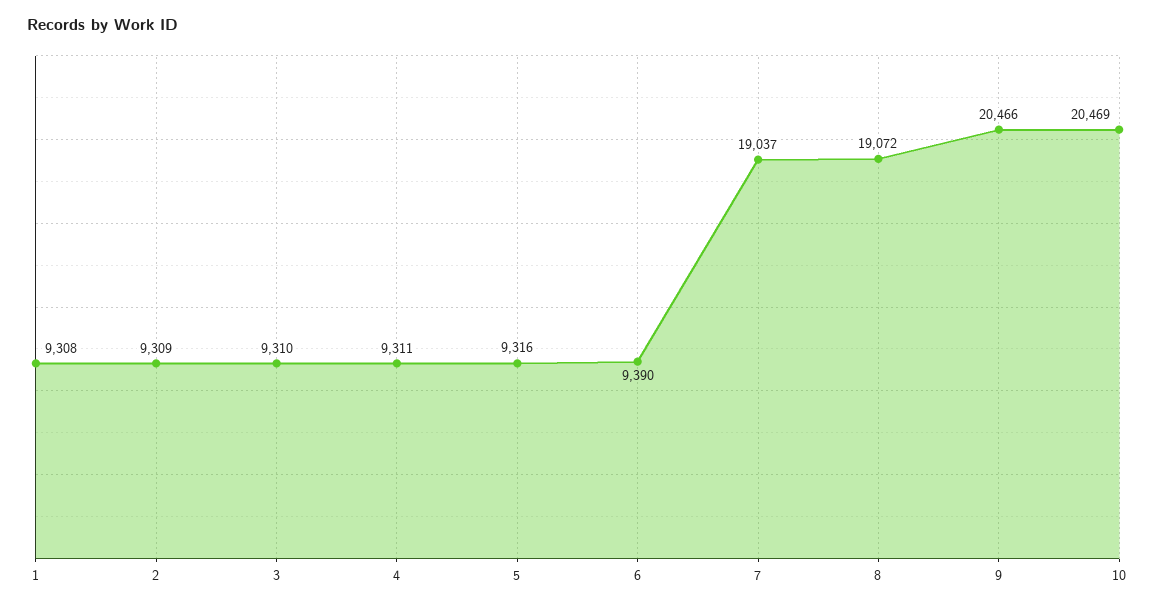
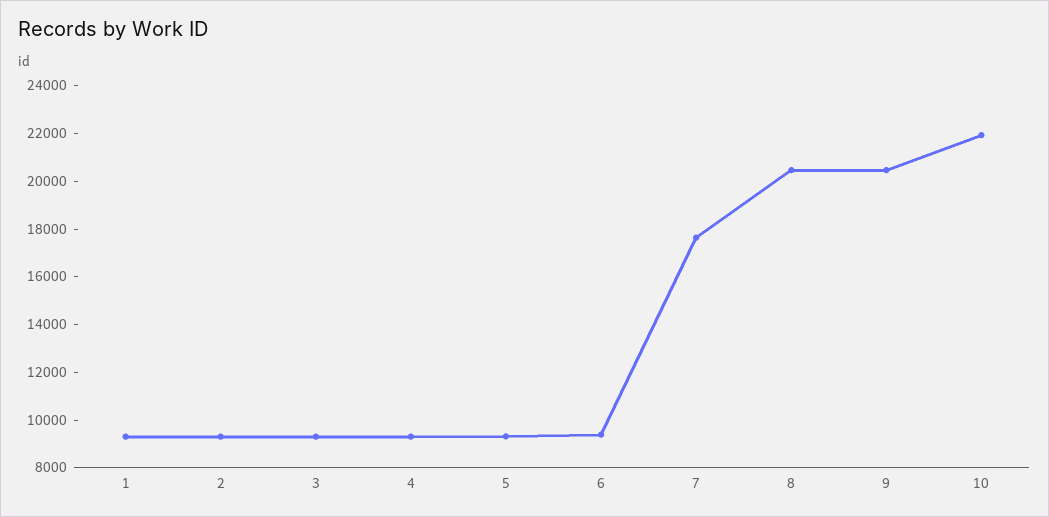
7: 19037 -> 17500
8: 19072 -> 20500
10: 20469 -> 22000

